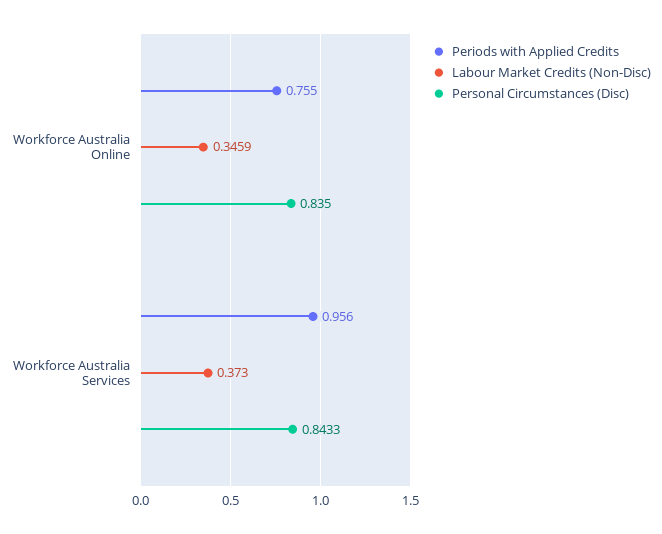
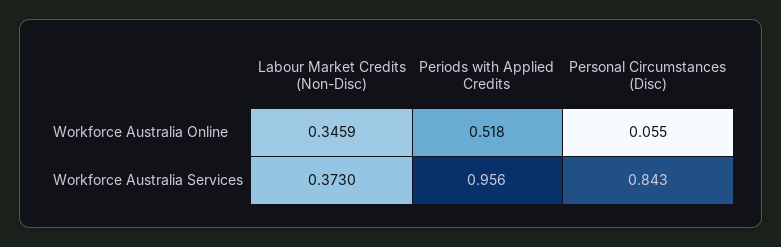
Periods with Applied Credits, Workforce Australia Online: 0.755 -> 0.518
Personal Circumstances (Disc), Workforce Australia Online: 0.835 -> 0.055

